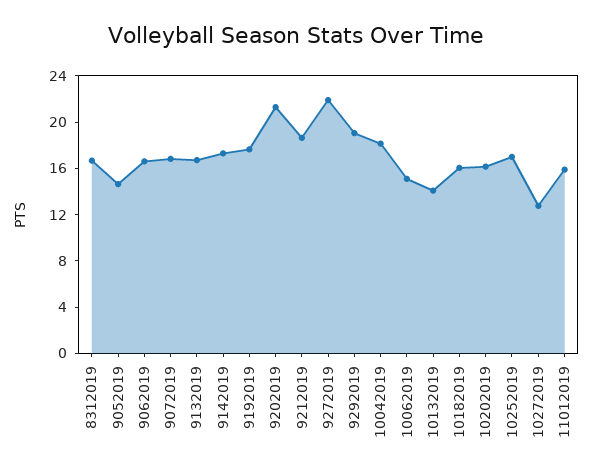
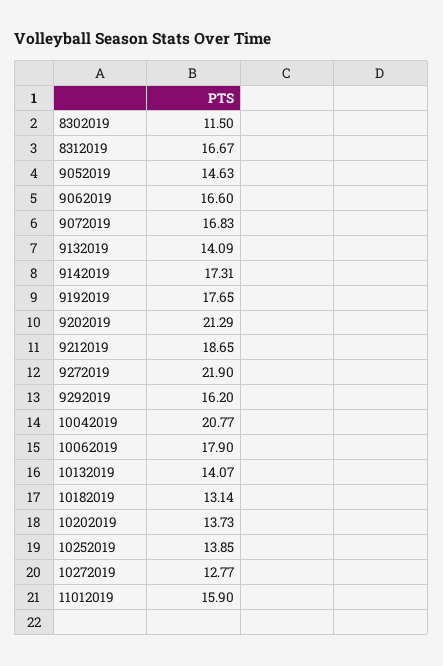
9132019: 17 -> 14.09
9292019: 19 -> 16.2
10042019: 18 -> 20.77
10062019: 15 -> 17.9
10182019: 16 -> 13.14
10202019: 16 -> 13.73
10252019: 17 -> 13.85
8302019: none -> 11.5

